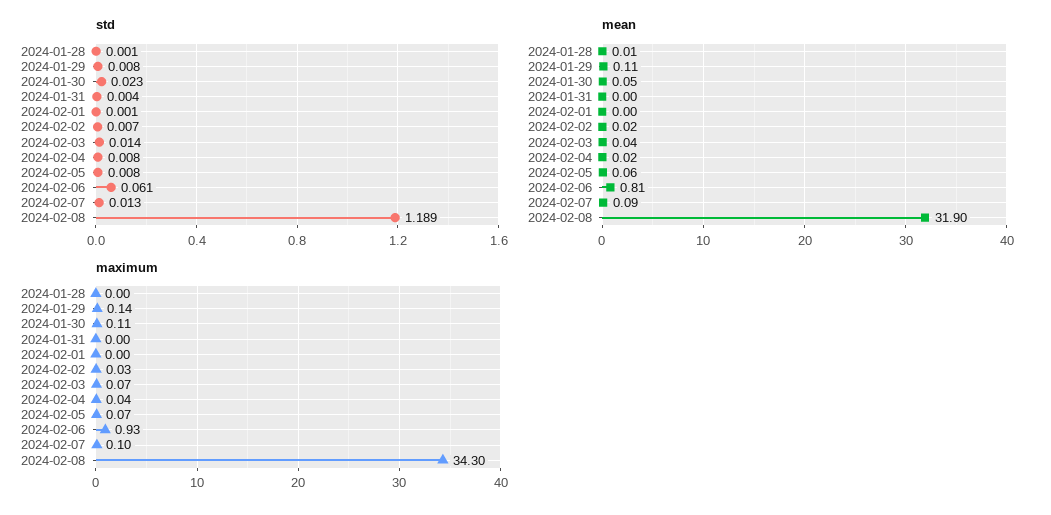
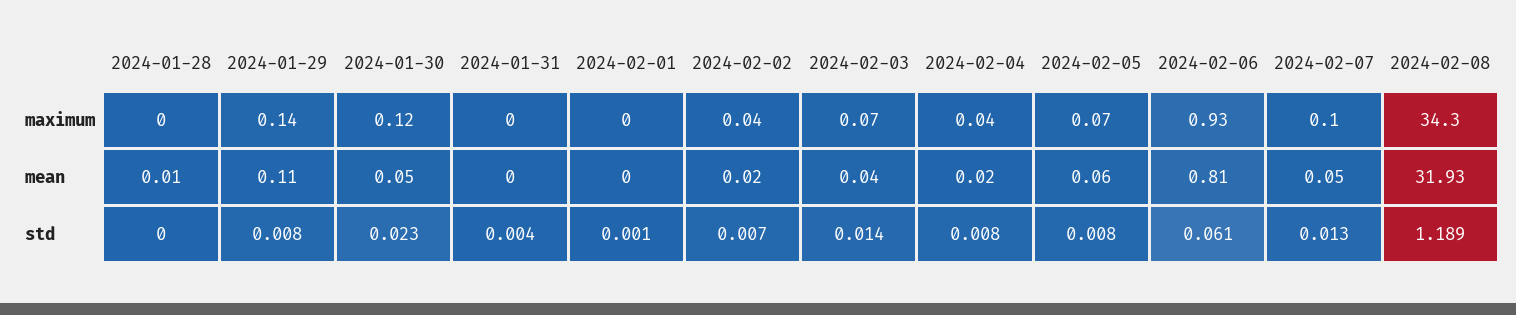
std, 2024-01-28: 0.001 -> 0
mean, 2024-02-07: 0.09 -> 0.05
mean, 2024-02-08: 31.9 -> 31.93
maximum, 2024-01-30: 0.11 -> 0.12
maximum, 2024-02-02: 0.03 -> 0.04

